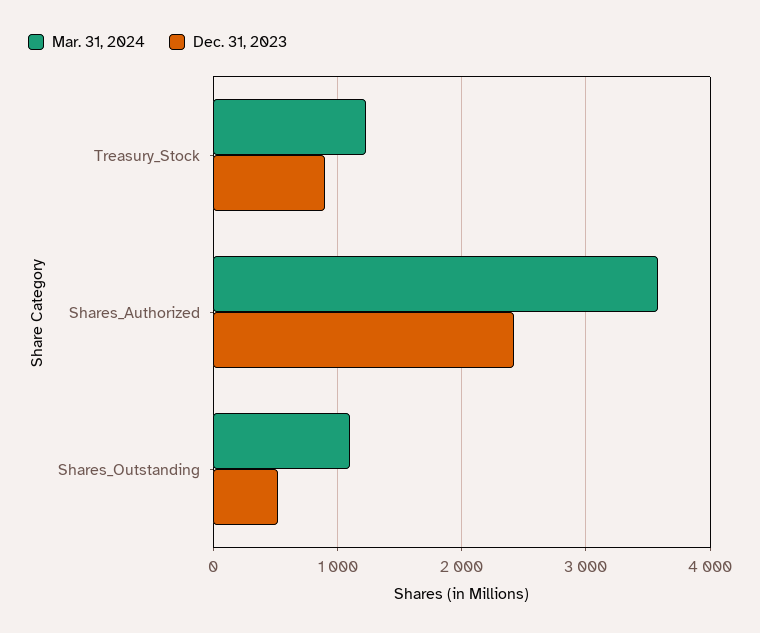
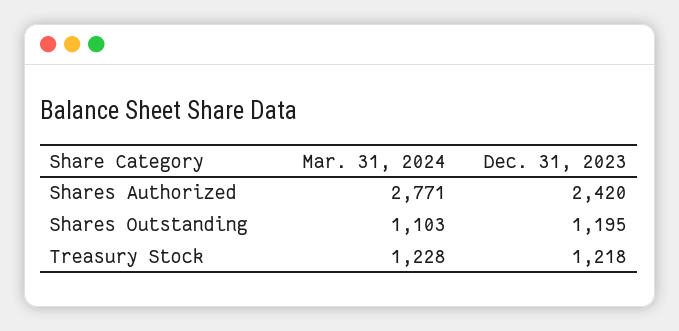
Dec. 31, 2023, Treasury_Stock: 900 -> 1218
Mar. 31, 2024, Shares_Authorized: 3600 -> 2771
Dec. 31, 2023, Shares_Outstanding: 500 -> 1195

